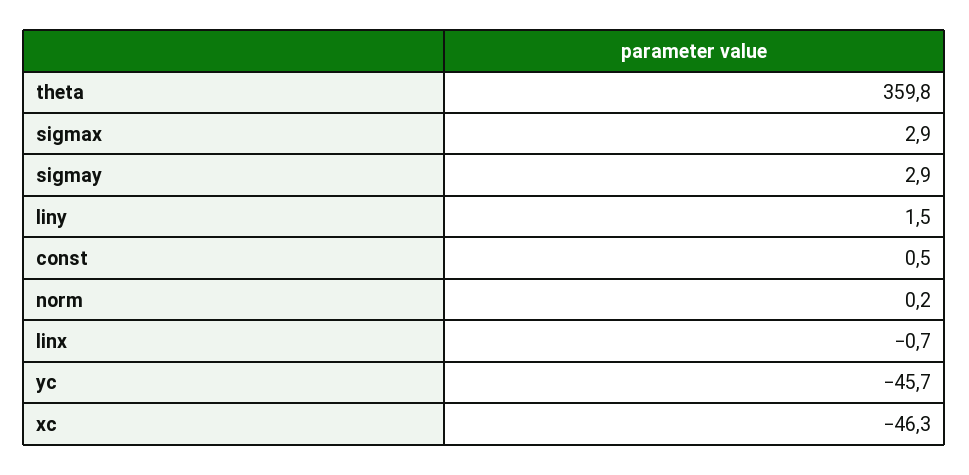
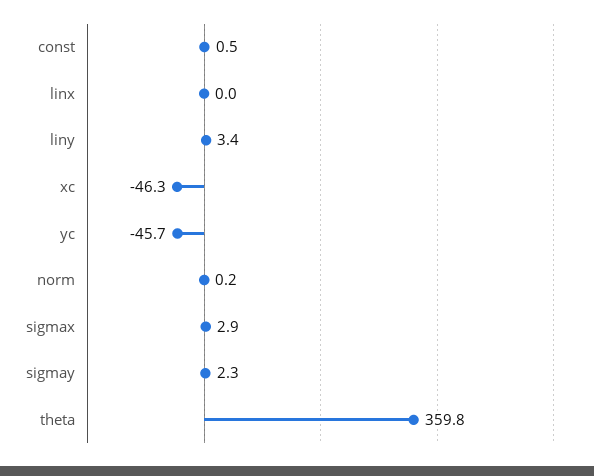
sigmay: 2.9 -> 2.3
liny: 1.5 -> 3.4
linx: -0.7 -> 0

